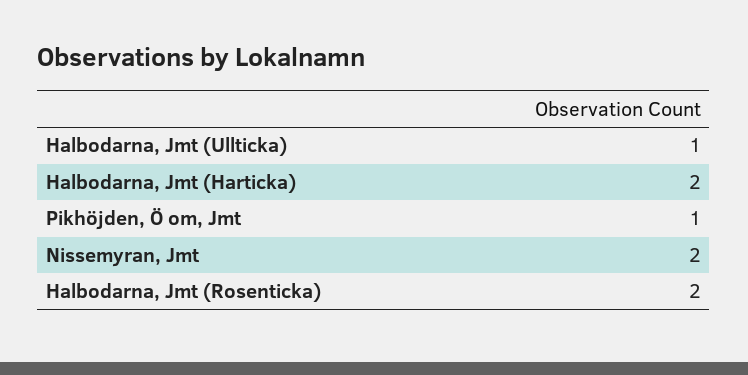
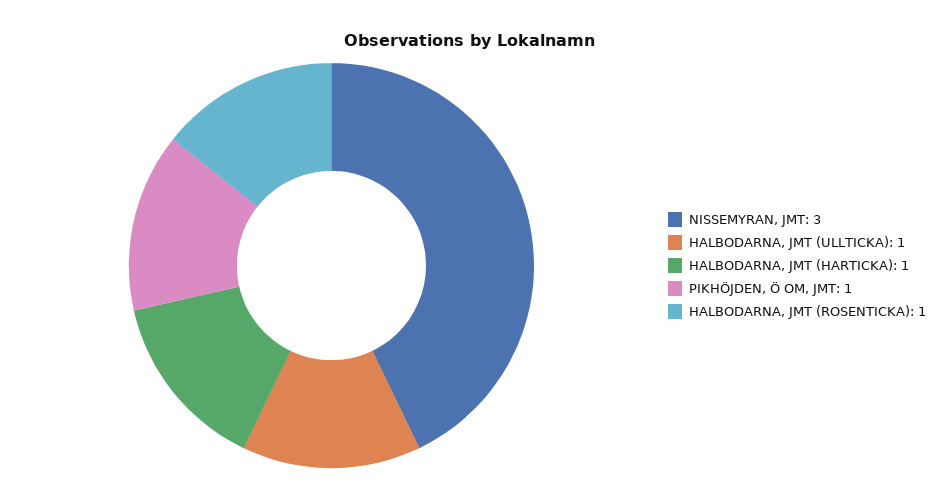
Halbodarna, Jmt (Harticka): 2 -> 1
Nissemyran, Jmt: 2 -> 3
Halbodarna, Jmt (Rosenticka): 2 -> 1

